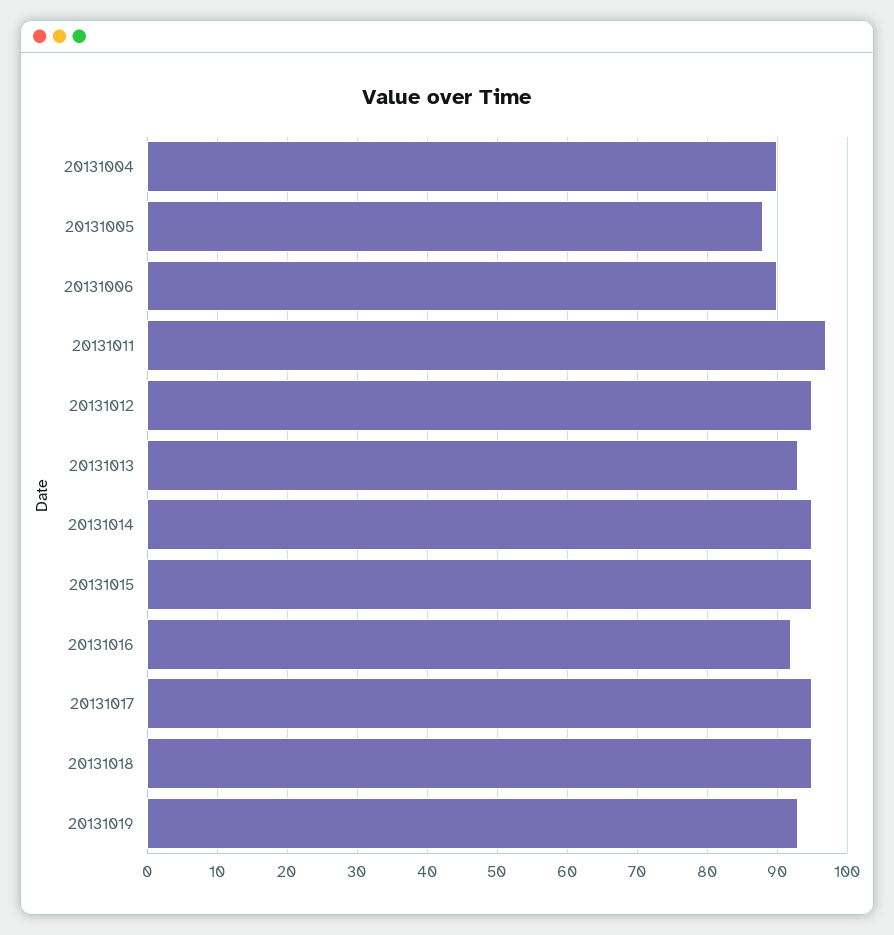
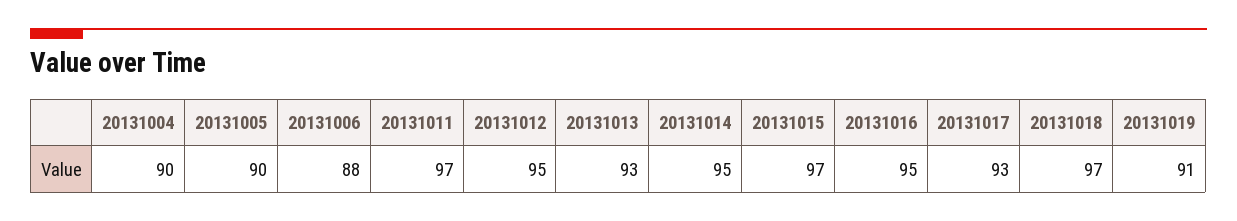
20131005: 88 -> 90
20131006: 90 -> 88
20131015: 95 -> 97
20131016: 92 -> 95
20131017: 95 -> 93
20131018: 95 -> 97
20131019: 93 -> 91

